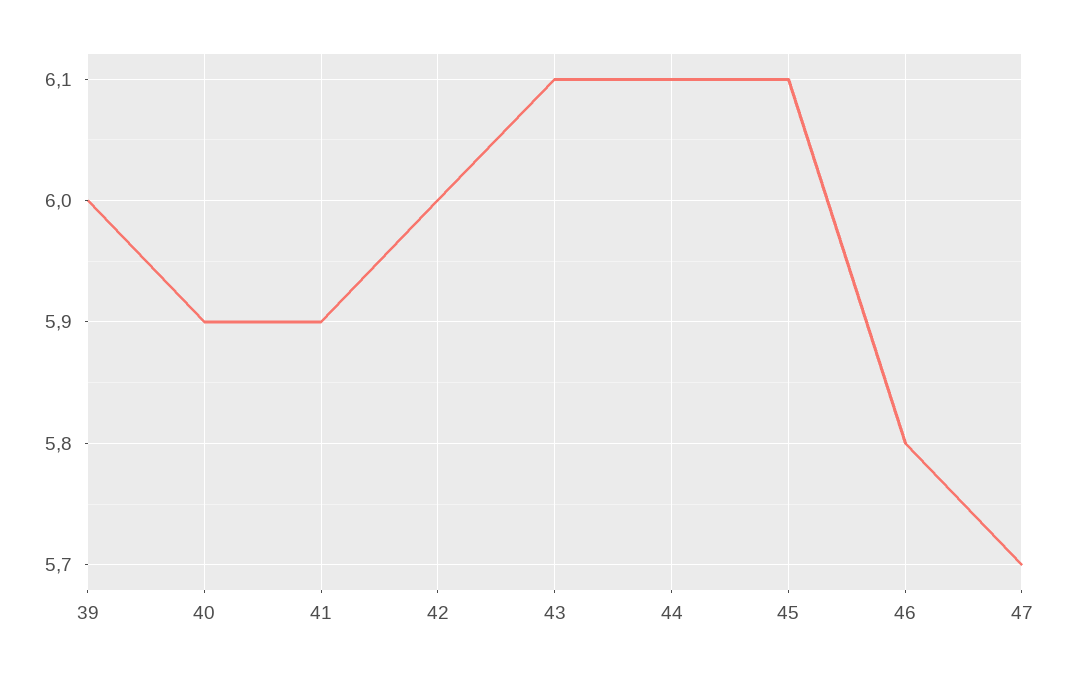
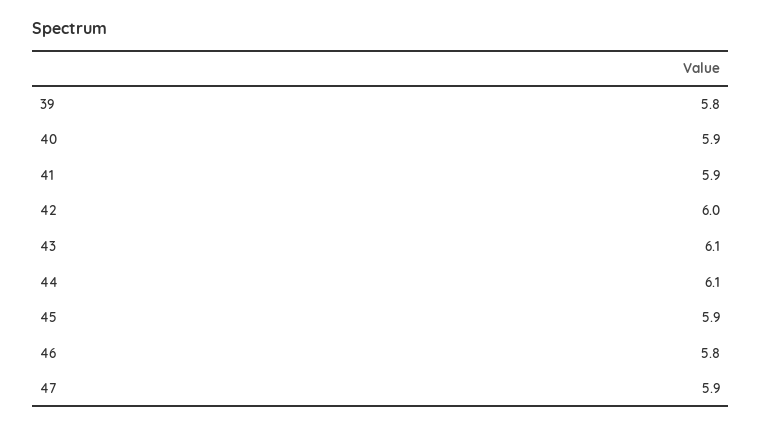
39: 6 -> 5.8
45: 6.1 -> 5.9
47: 5.7 -> 5.9

